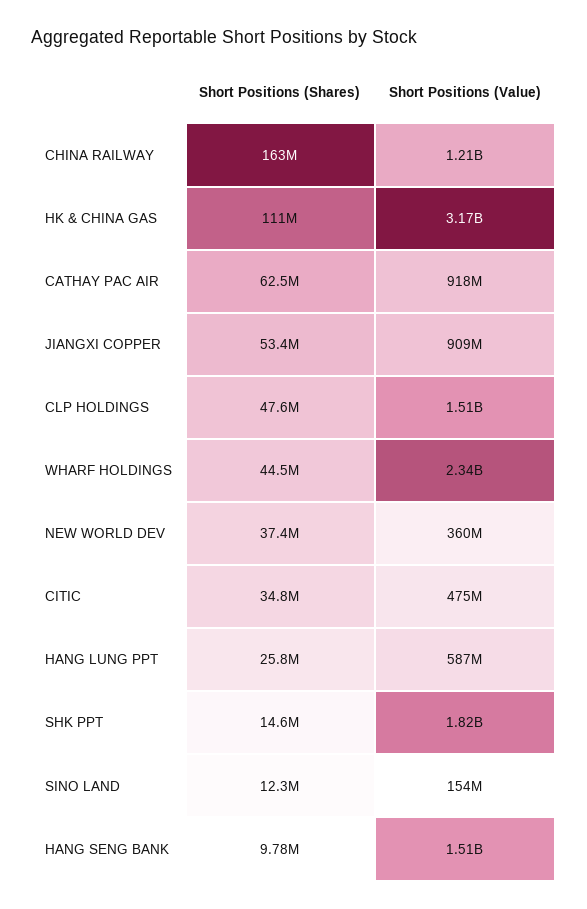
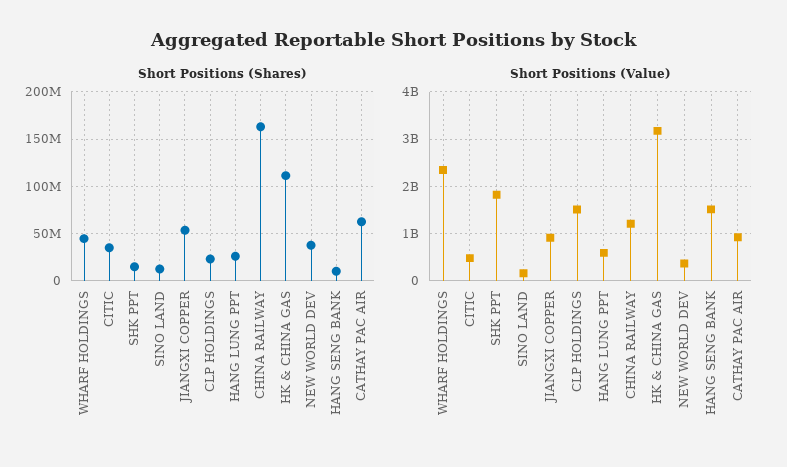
Short Positions (Shares), CLP HOLDINGS: 47600000 -> 20000000

